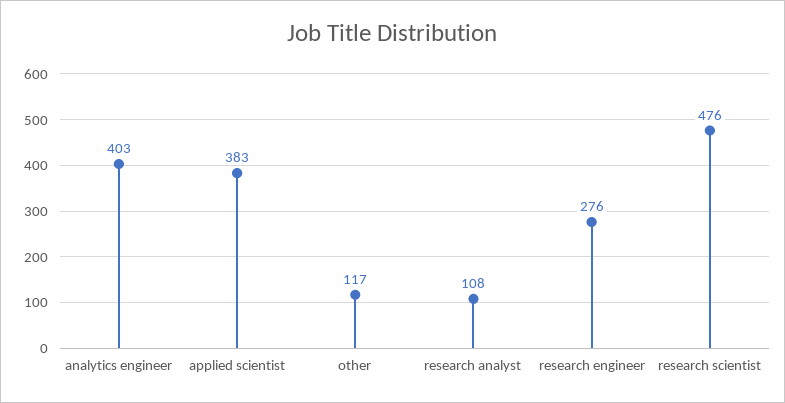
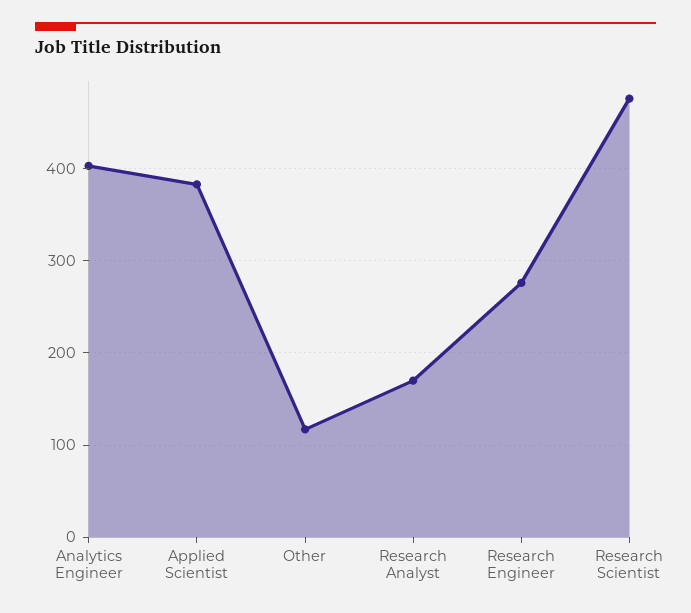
research analyst: 108 -> 170

